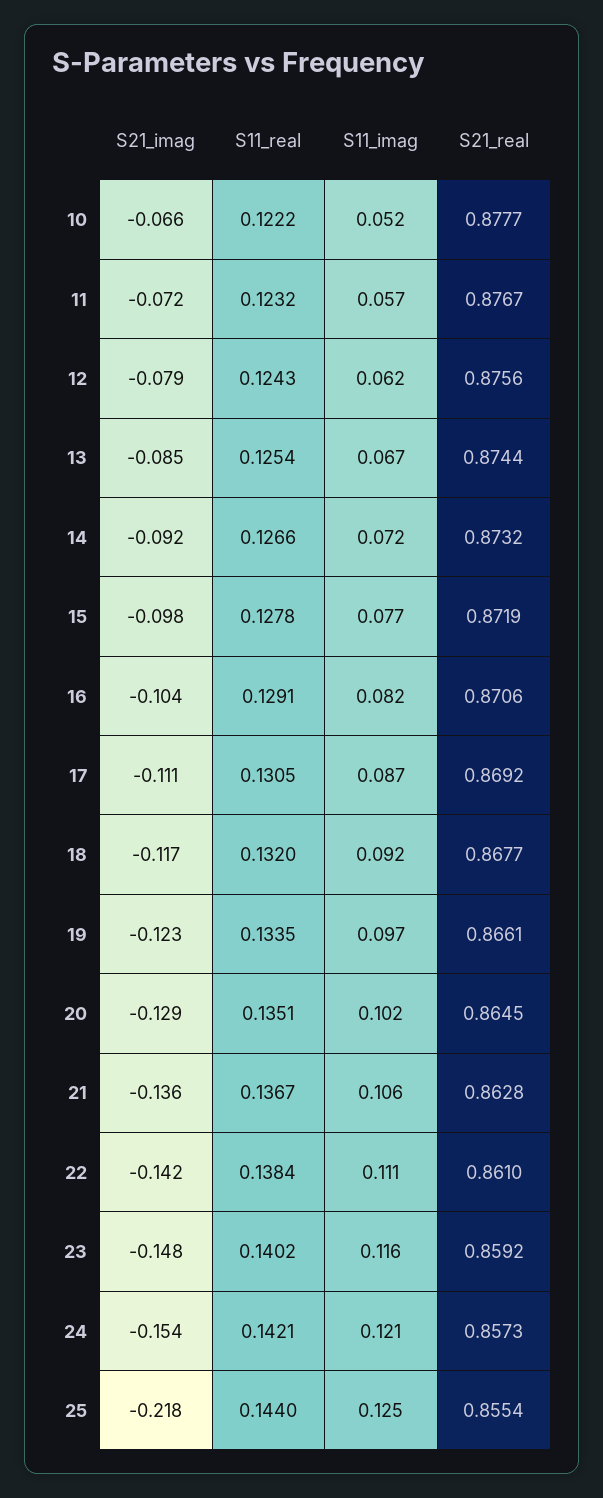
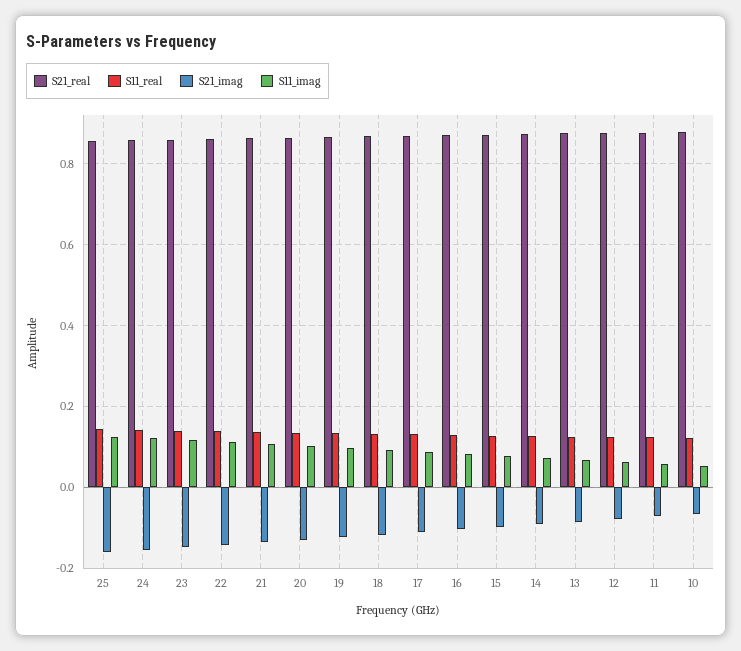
S21_imag, 25: -0.218 -> -0.16

